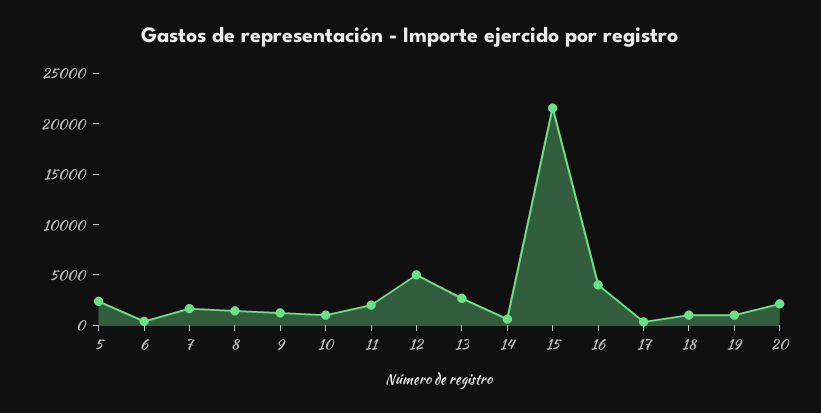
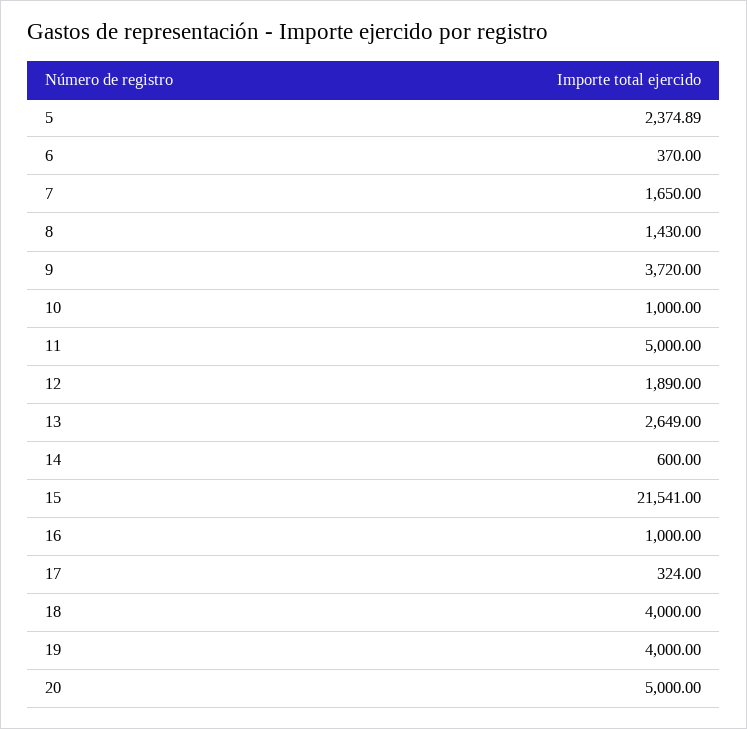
9: 1000 -> 3720
11: 2000 -> 5000
12: 5000 -> 1890
16: 4000 -> 1000
18: 1000 -> 4000
19: 1000 -> 4000
20: 2000 -> 5000

